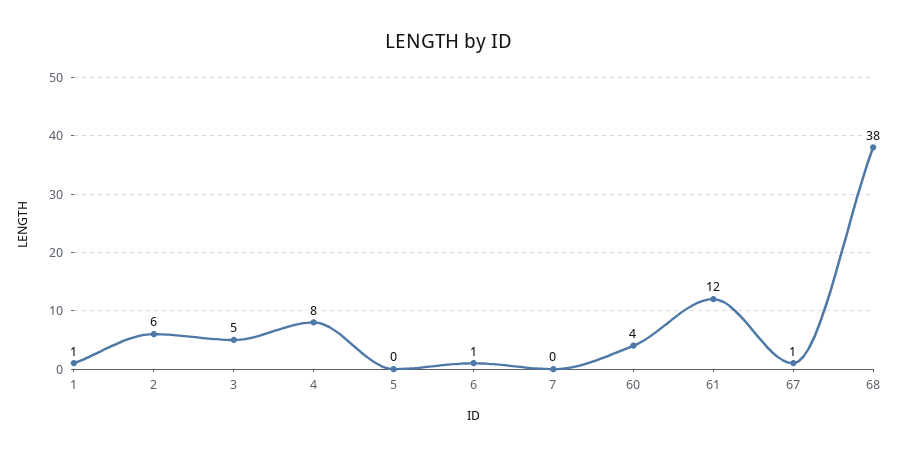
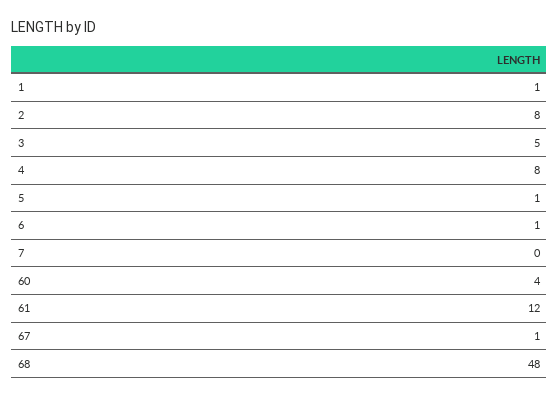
2: 6 -> 8
5: 0 -> 1
68: 38 -> 48

